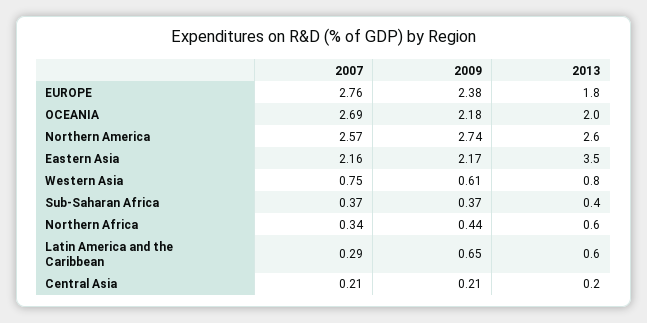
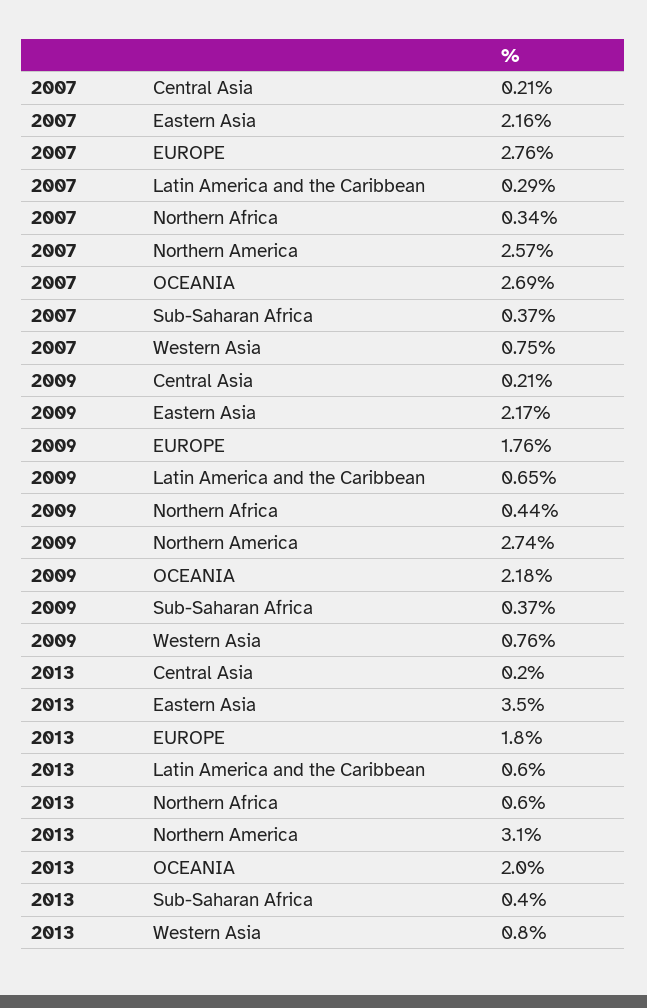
2009, EUROPE: 2.38 -> 1.76
2013, Northern America: 2.6 -> 3.1
2009, Western Asia: 0.61 -> 0.76

